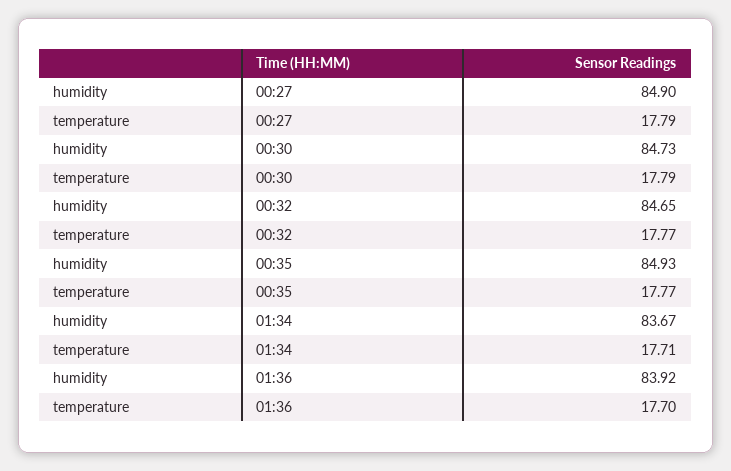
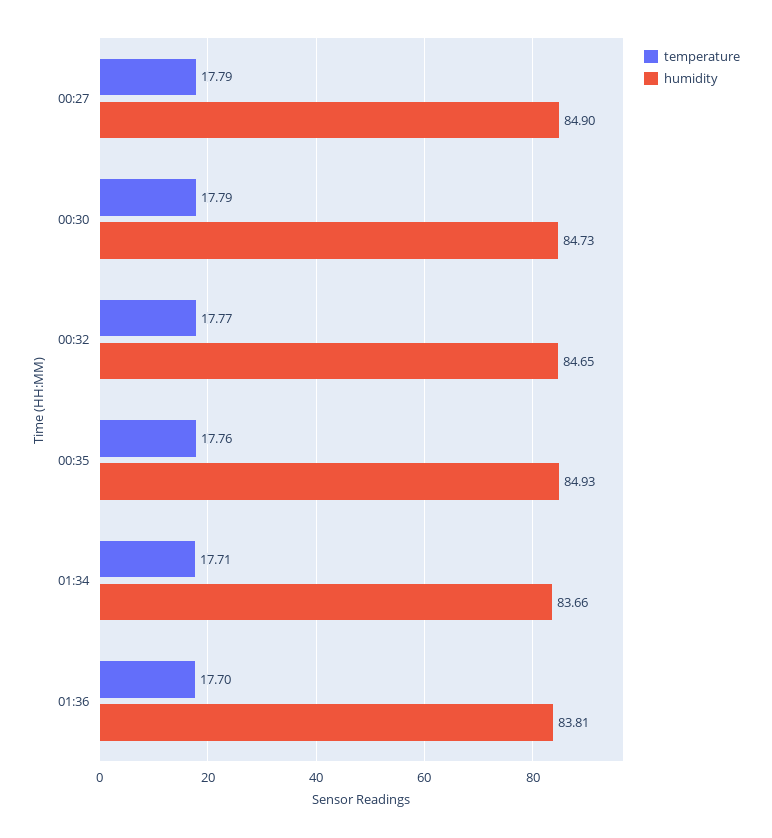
temperature, 00:35: 17.77 -> 17.76
humidity, 01:34: 83.67 -> 83.66
humidity, 01:36: 83.92 -> 83.81

